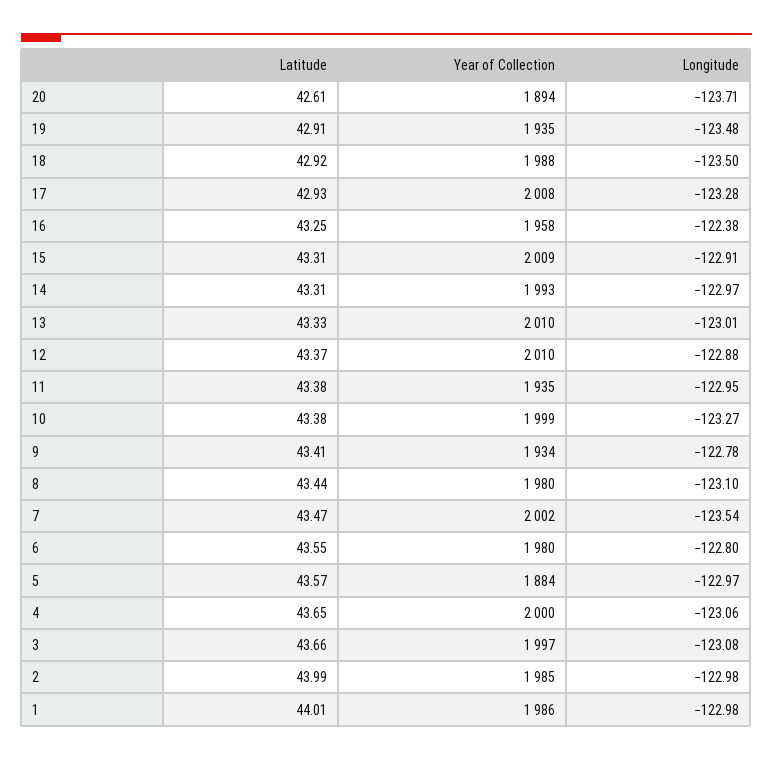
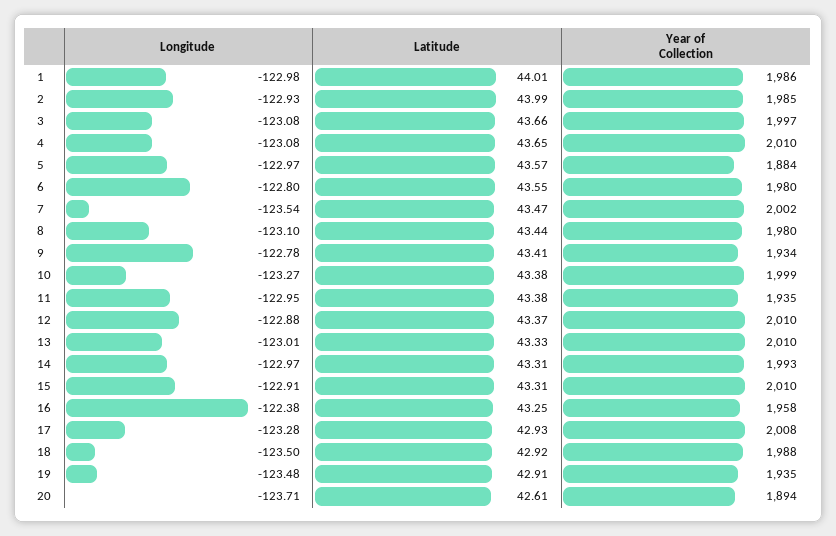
Year of Collection, 15: 2009 -> 2010
Year of Collection, 4: 2000 -> 2010
Longitude, 4: -123.06 -> -123.08
Longitude, 2: -122.98 -> -122.93

